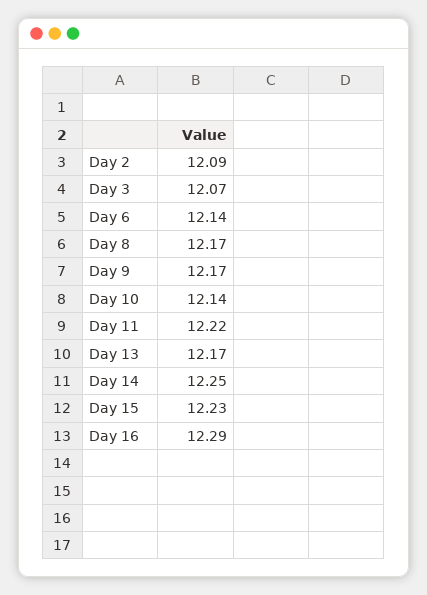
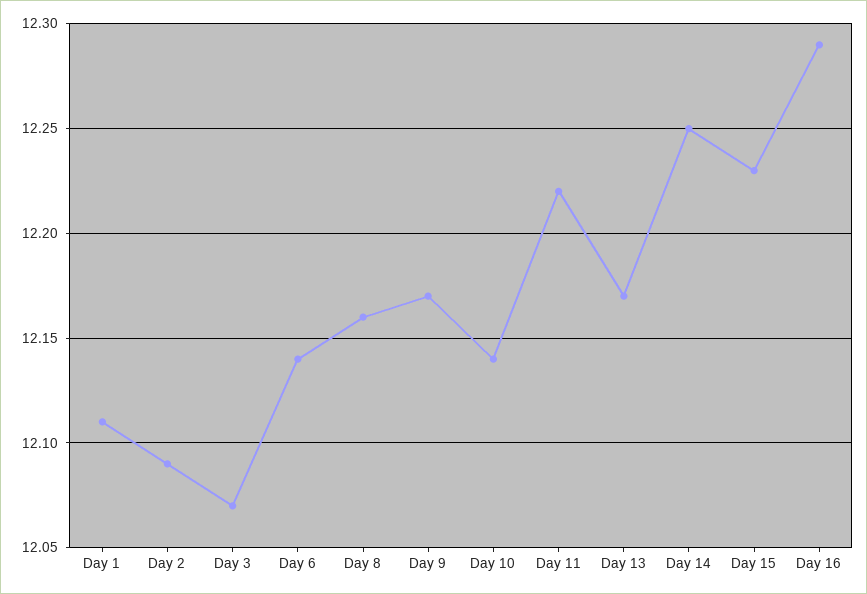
Day 8: 12.17 -> 12.16
Day 1: none -> 12.11

